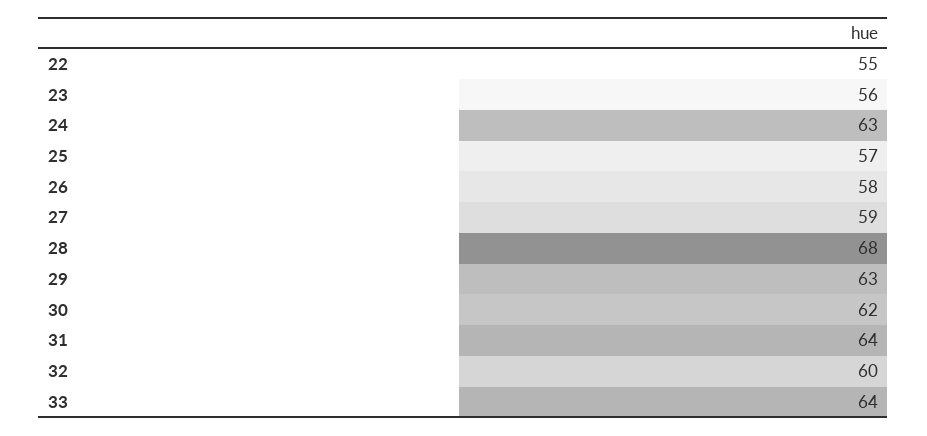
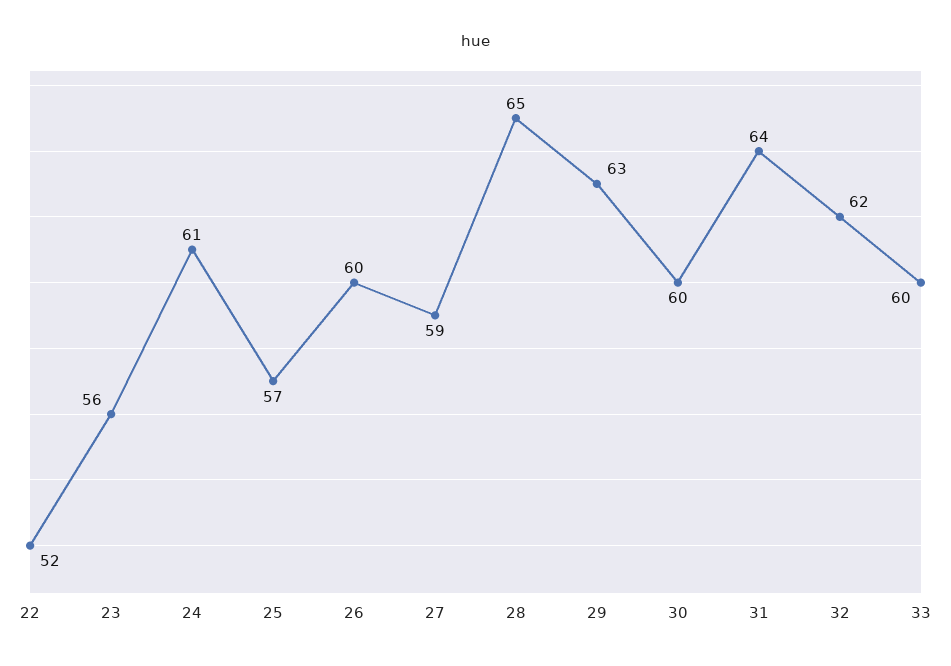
22: 55 -> 52
24: 63 -> 61
26: 58 -> 60
28: 68 -> 65
30: 62 -> 60
32: 60 -> 62
33: 64 -> 60

